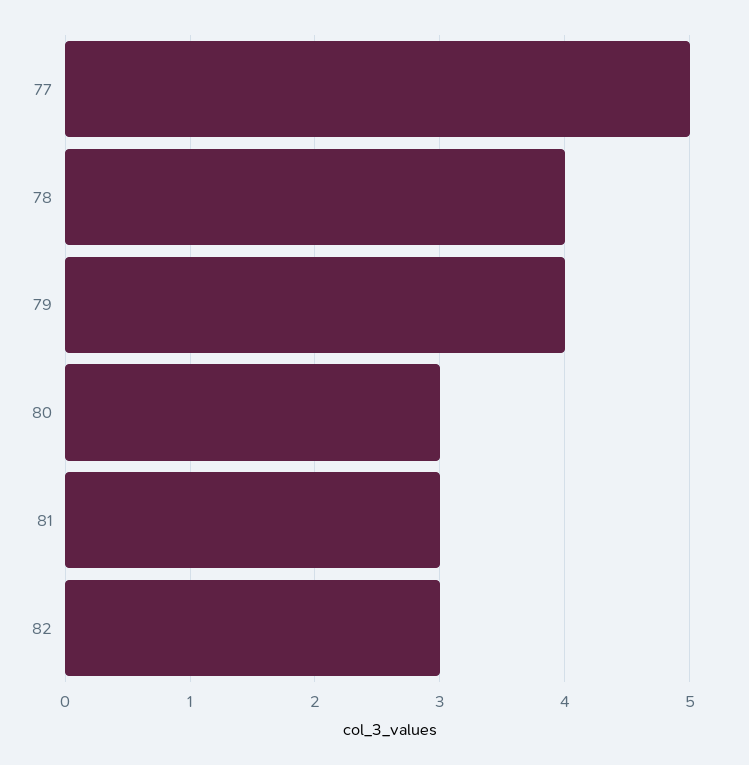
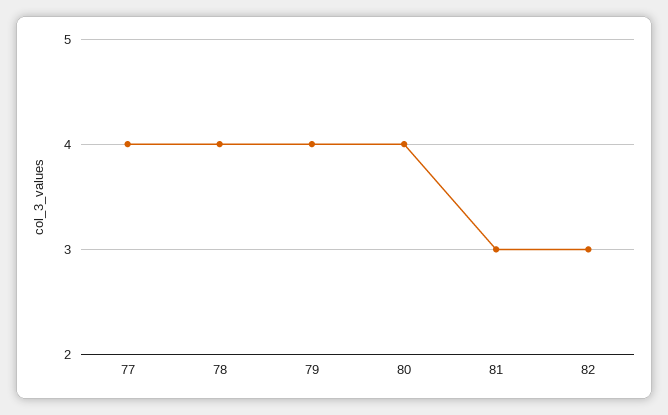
77: 5 -> 4
80: 3 -> 4

